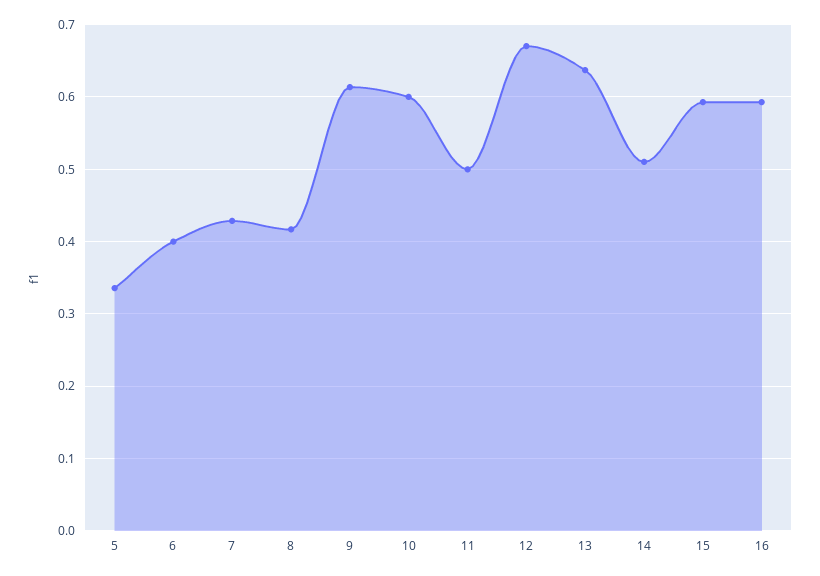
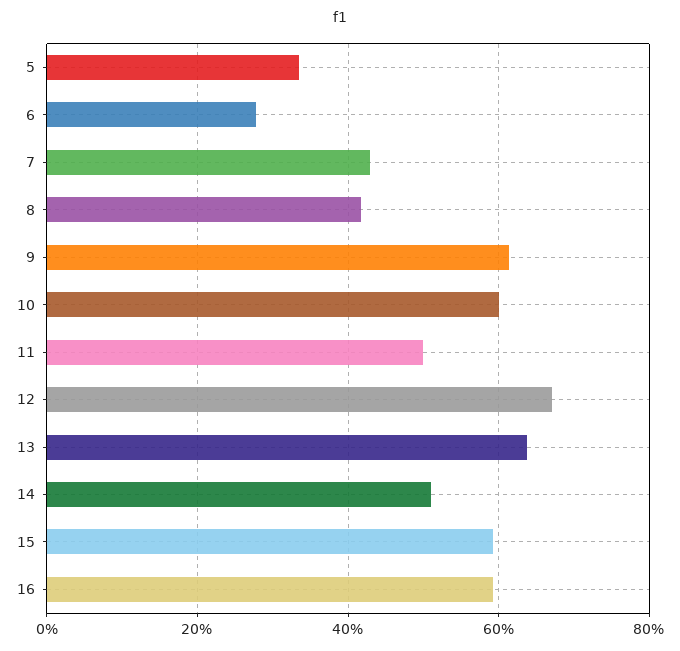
6: 0.4 -> 0.28

